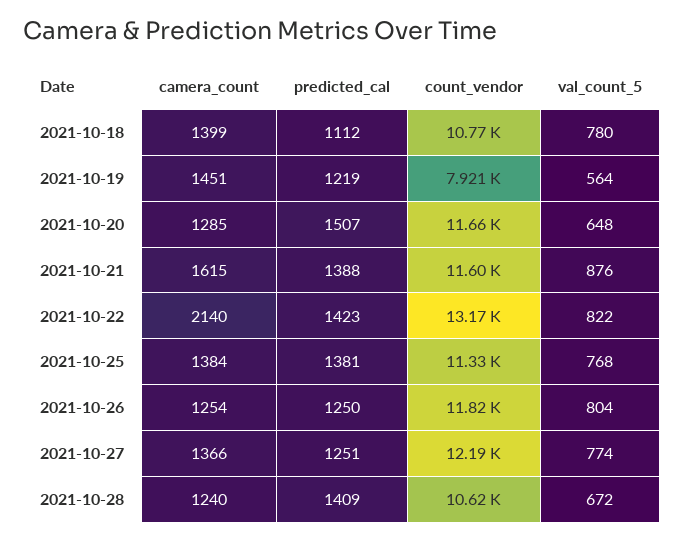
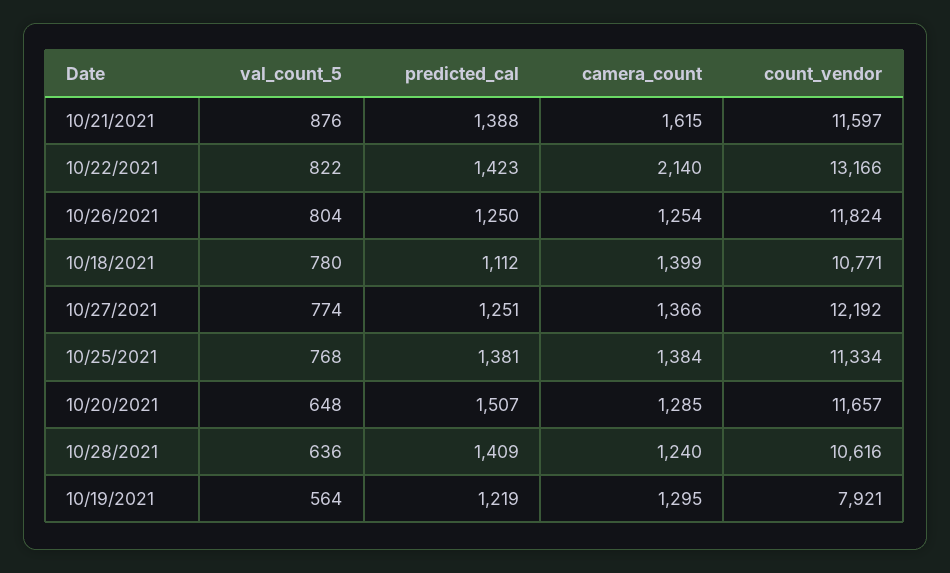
camera_count, 2021-10-19: 1451 -> 1295
val_count_5, 2021-10-28: 672 -> 636

